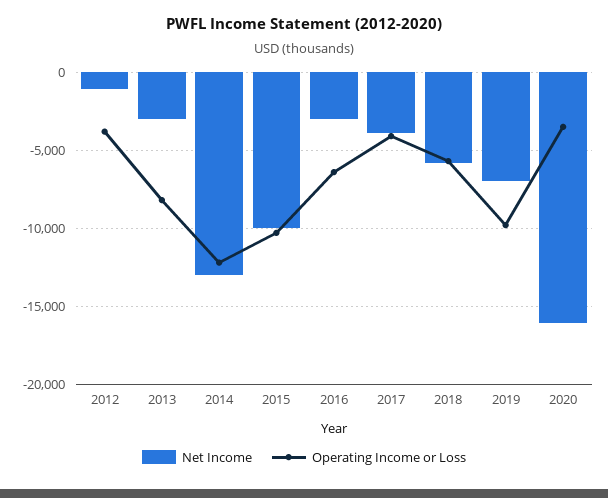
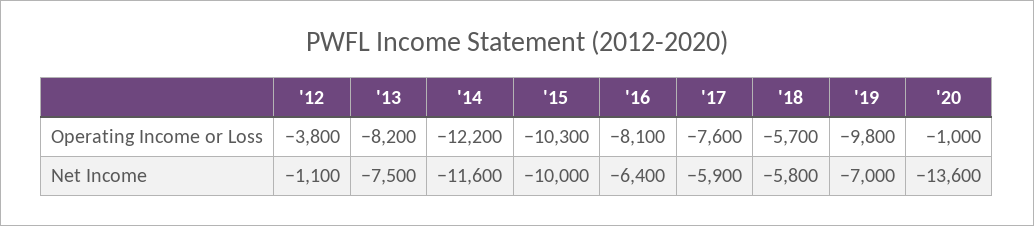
Net Income, 2013: -3000 -> -7500
Net Income, 2014: -13000 -> -11600
Net Income, 2016: -3000 -> -6400
Operating Income or Loss, 2016: -6500 -> -8100
Net Income, 2017: -4000 -> -5900
Operating Income or Loss, 2017: -4000 -> -7600
Net Income, 2020: -16000 -> -13600
Operating Income or Loss, 2020: -3500 -> -1000

